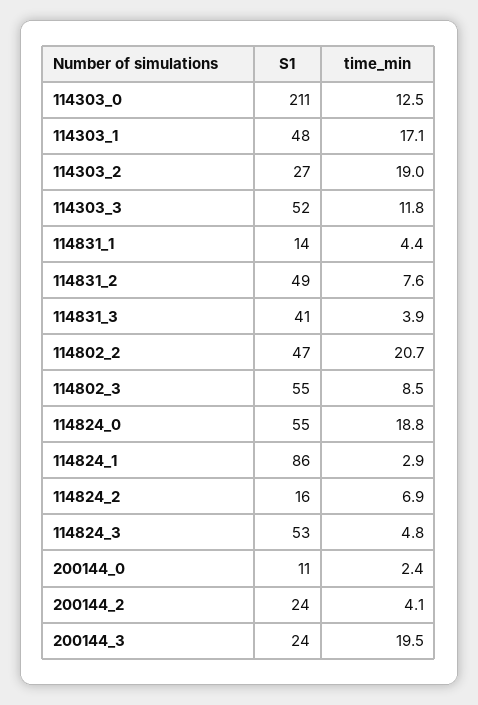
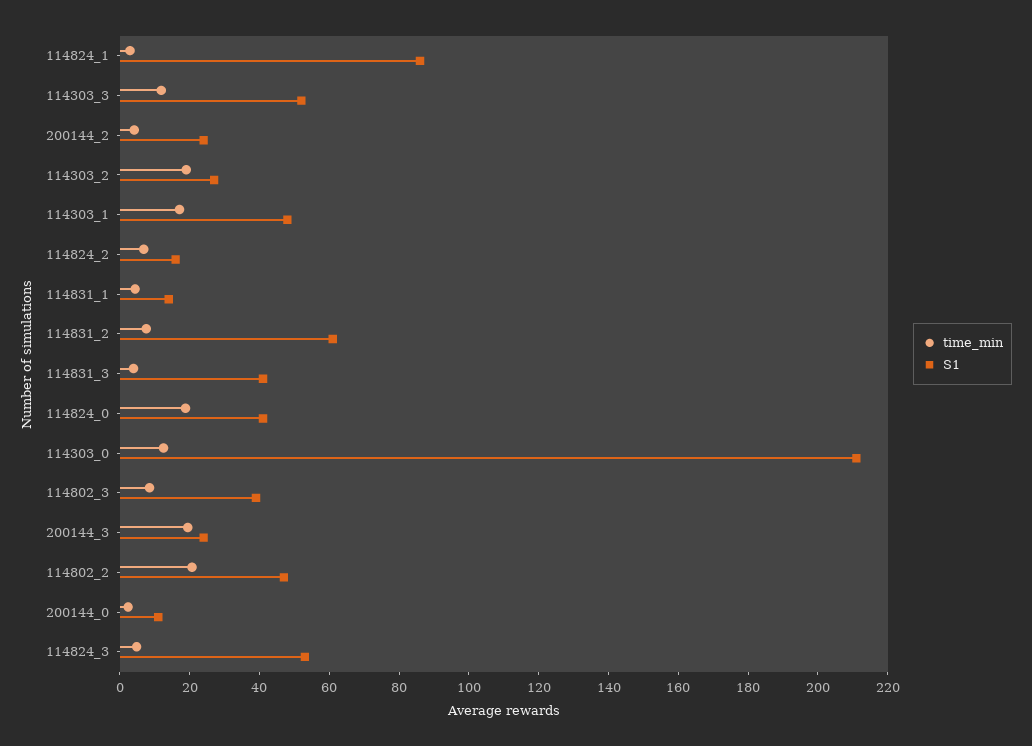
S1, 114831_2: 49 -> 60
S1, 114802_3: 55 -> 40
S1, 114824_0: 55 -> 40

